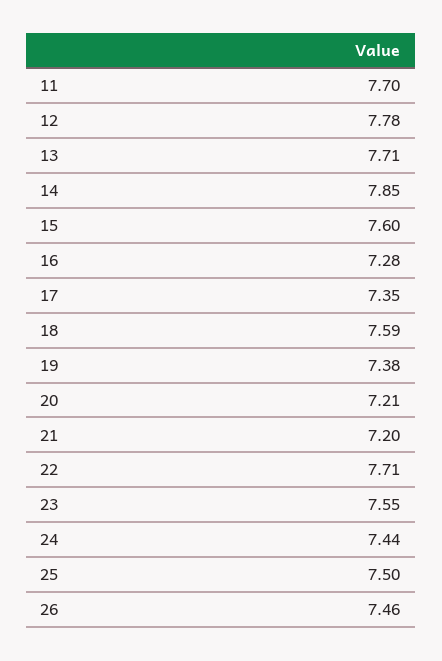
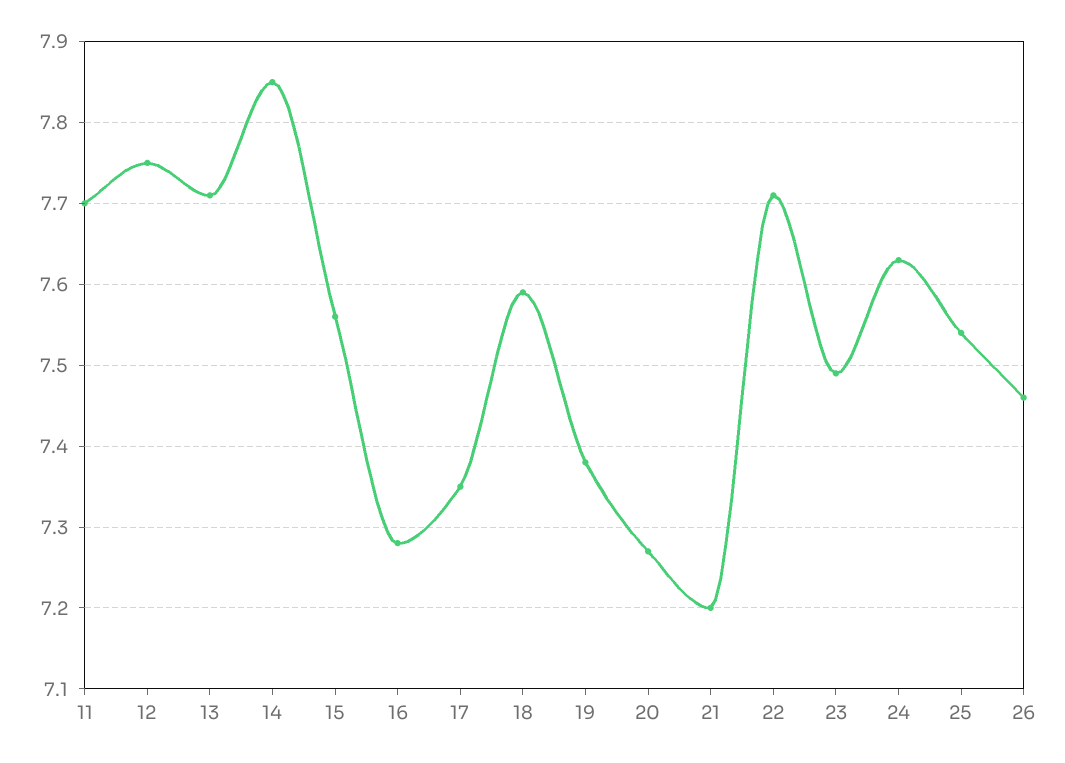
12: 7.78 -> 7.75
15: 7.6 -> 7.56
20: 7.21 -> 7.27
23: 7.55 -> 7.49
24: 7.44 -> 7.63
25: 7.5 -> 7.54

